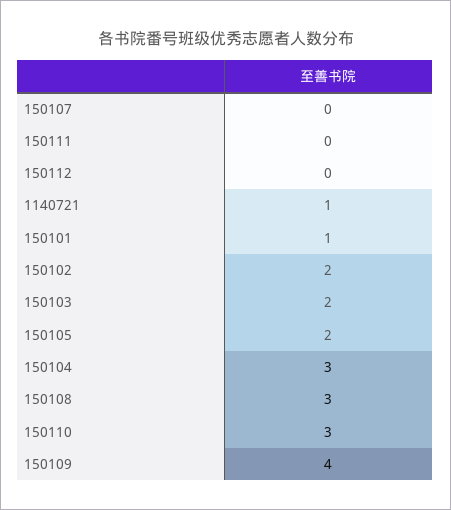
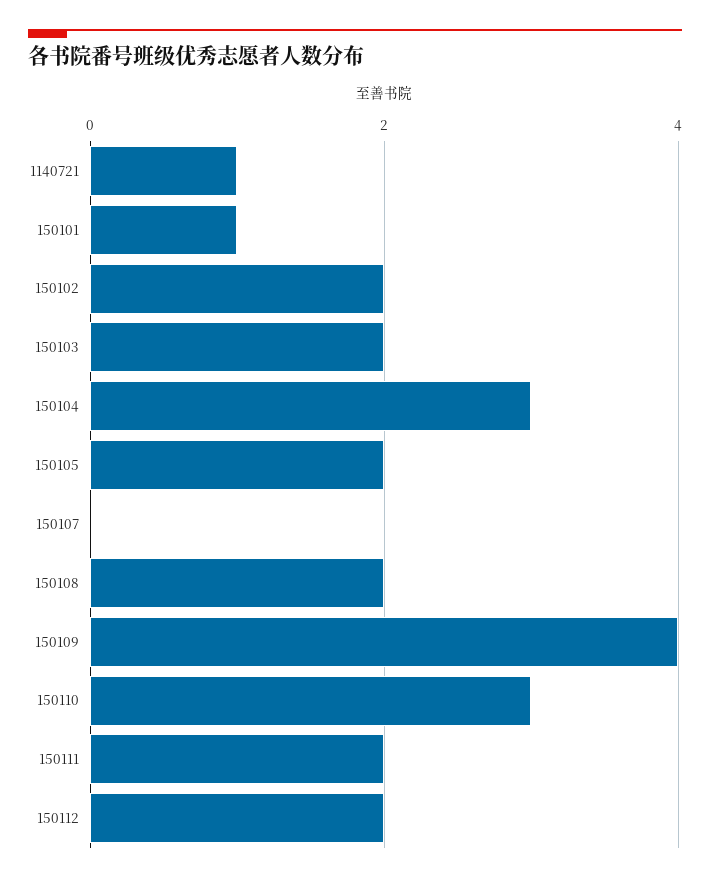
150111: 0 -> 2
150112: 0 -> 2
150108: 3 -> 2

